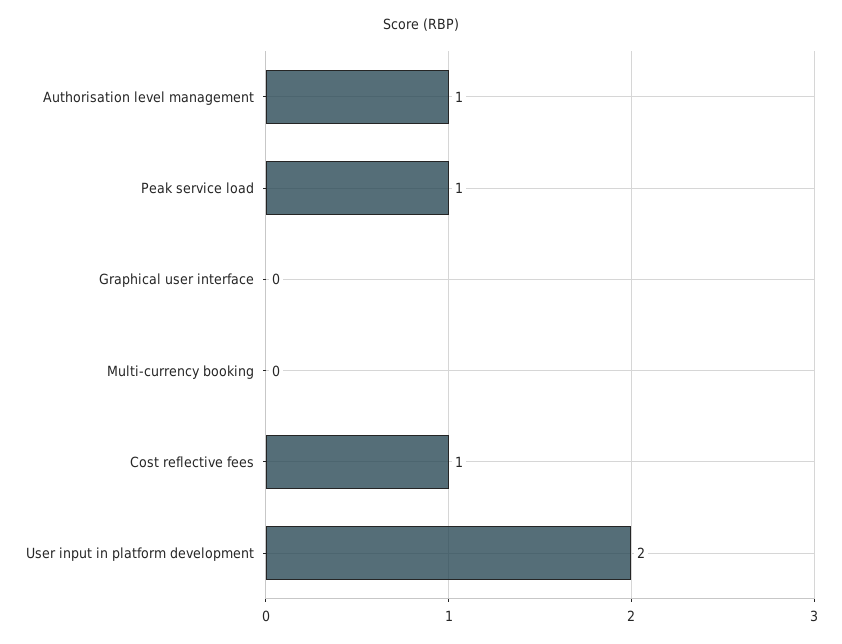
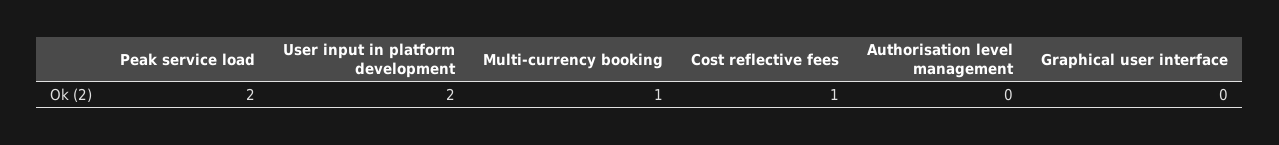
Authorisation level management: 1 -> 0
Peak service load: 1 -> 2
Multi-currency booking: 0 -> 1

